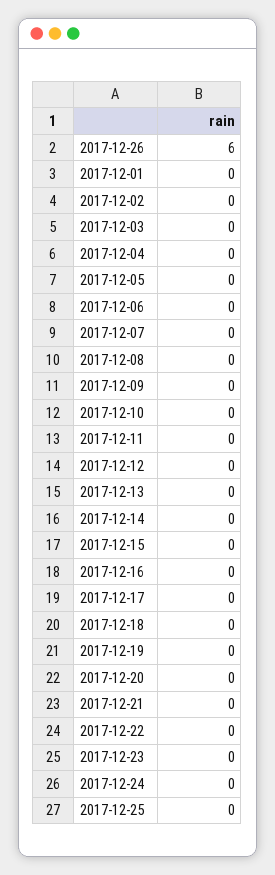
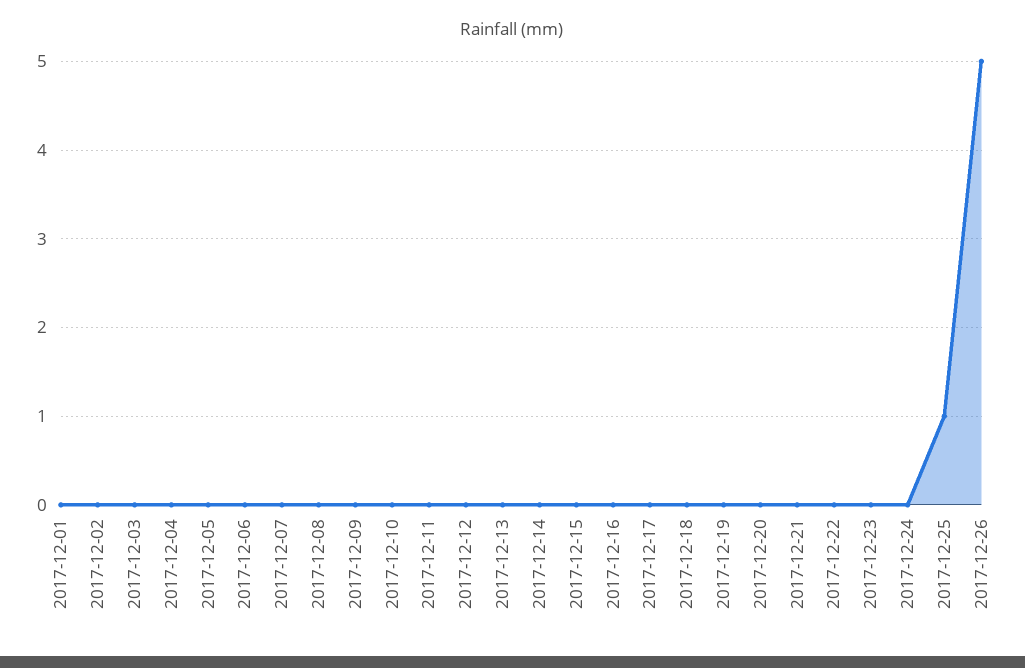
2017-12-26: 6 -> 5
2017-12-25: 0 -> 1

